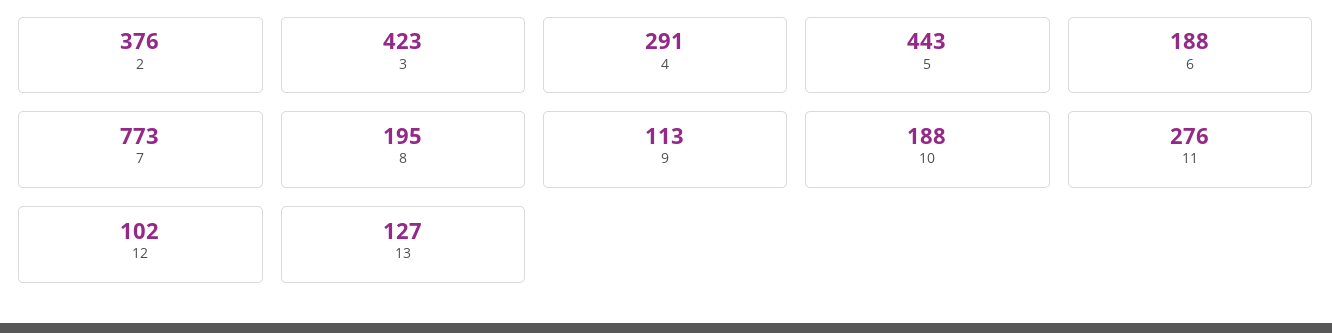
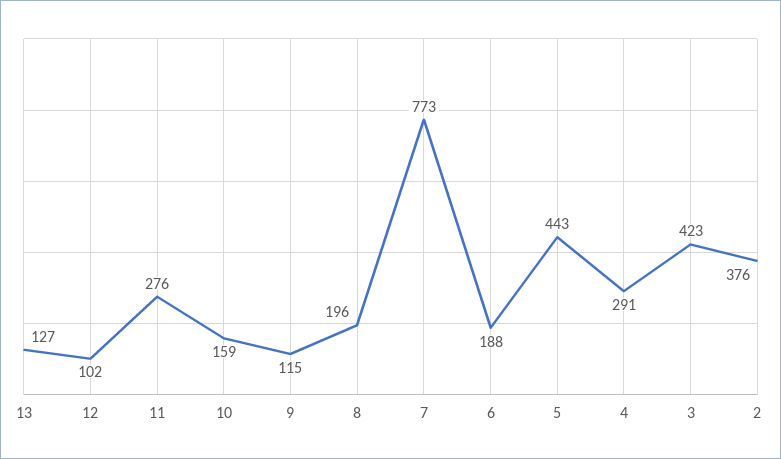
8: 195 -> 196
9: 113 -> 115
10: 188 -> 159

